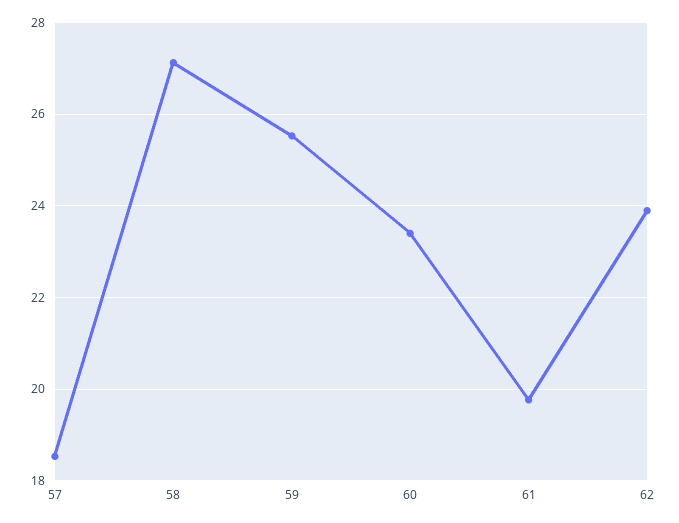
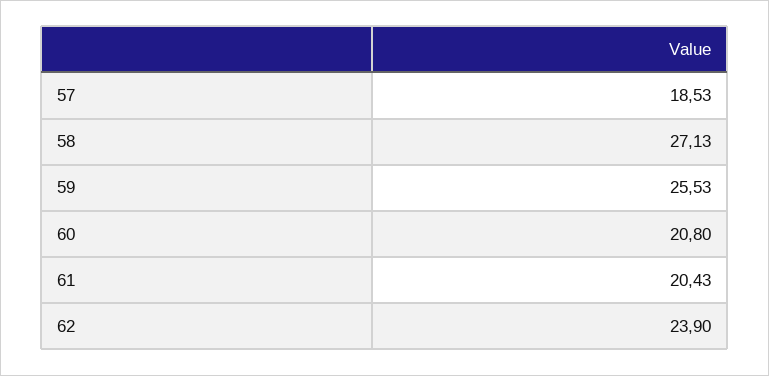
60: 23.4 -> 20.8
61: 19.8 -> 20.43

